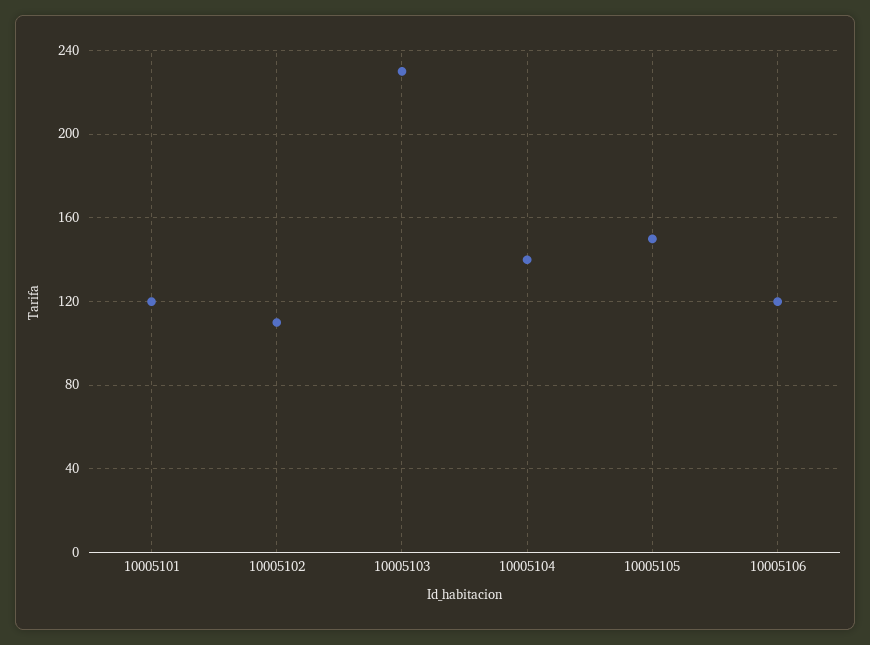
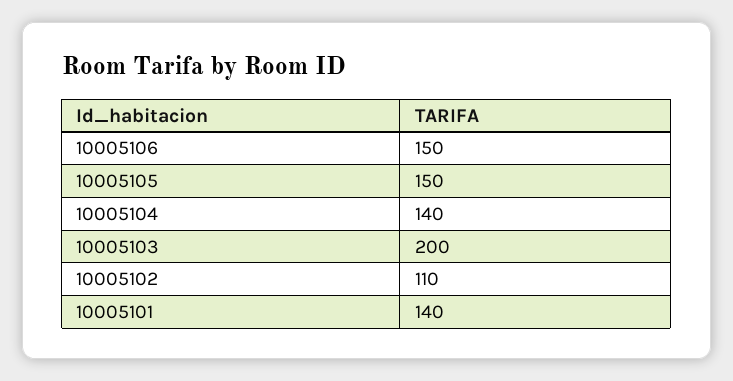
10005101: 120 -> 140
10005103: 230 -> 200
10005106: 120 -> 150

